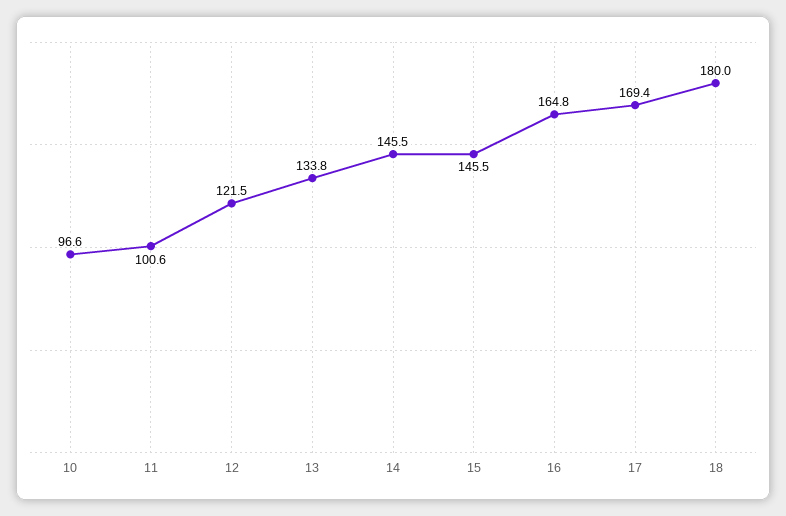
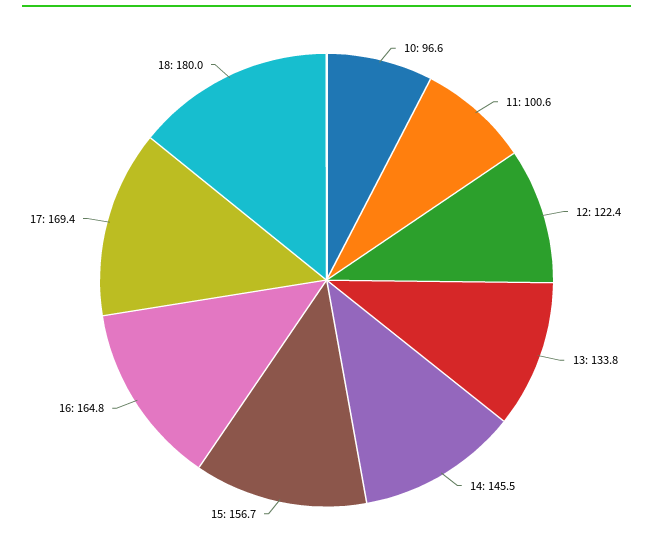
12: 121.5 -> 122.4
15: 145.5 -> 156.7

